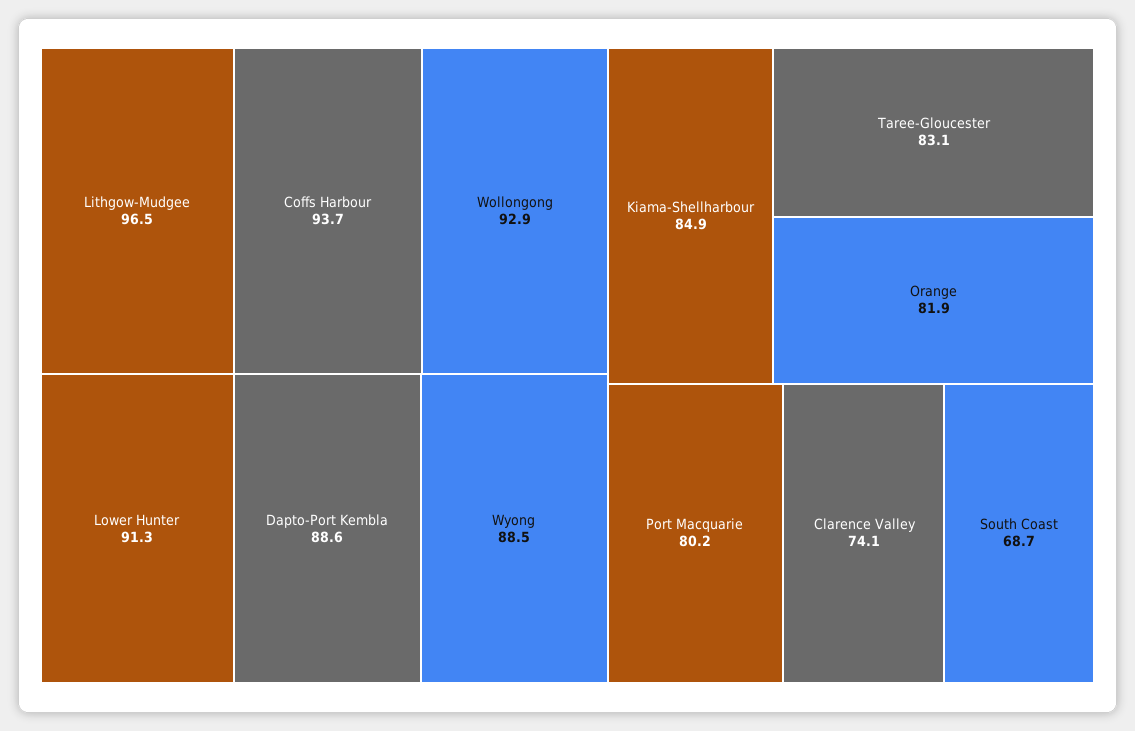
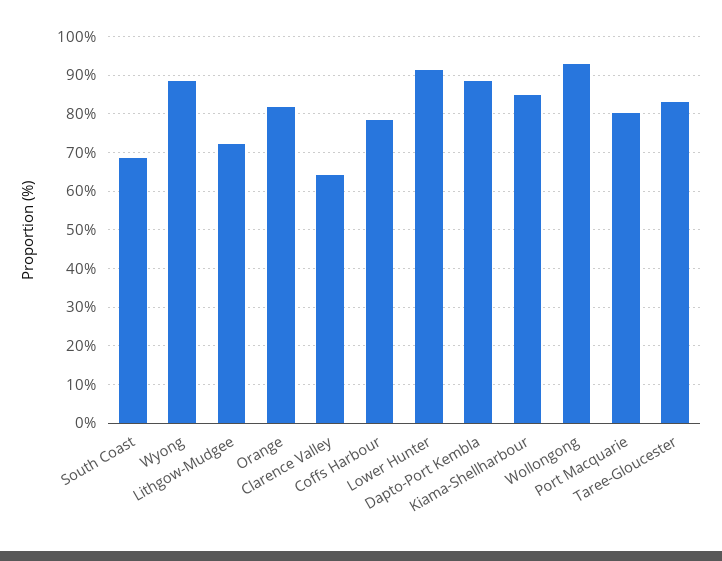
Lithgow-Mudgee: 96.5 -> 72
Coffs Harbour: 93.7 -> 78
Clarence Valley: 74.1 -> 64

